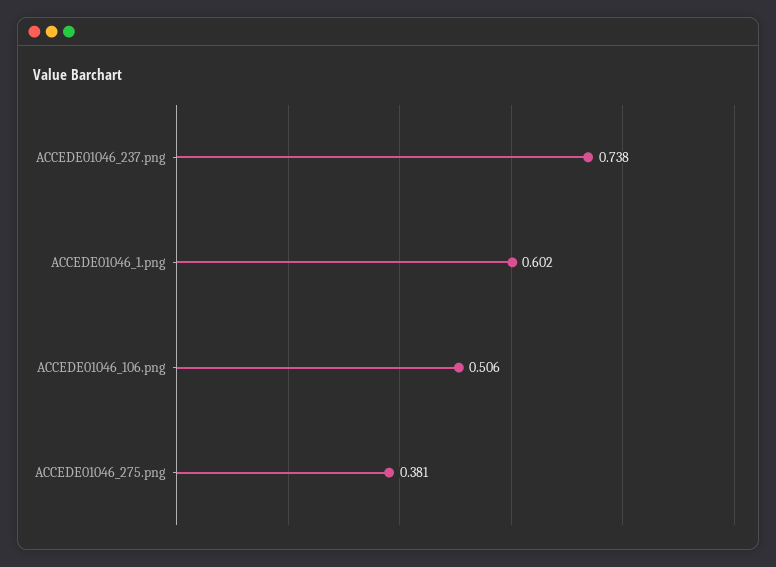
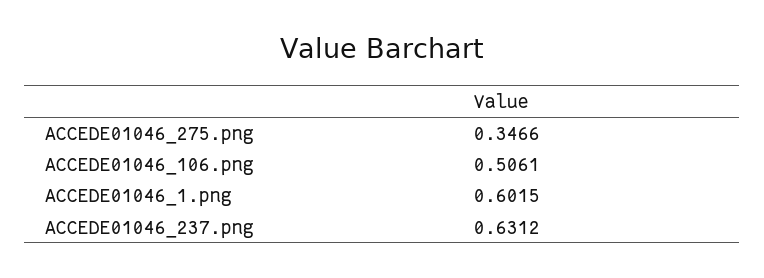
ACCEDE01046_237.png: 0.738 -> 0.6312
ACCEDE01046_275.png: 0.381 -> 0.3466

